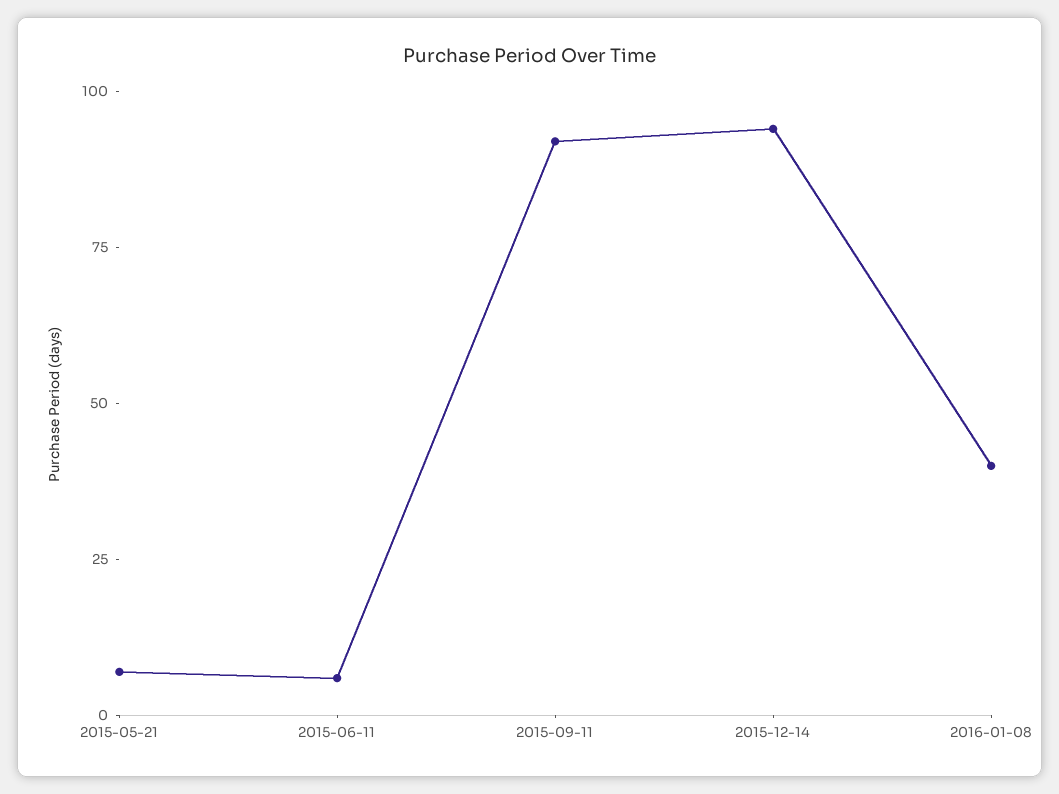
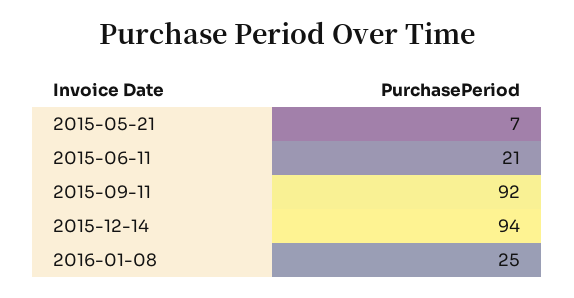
2015-06-11: 5 -> 21
2016-01-08: 40 -> 25

